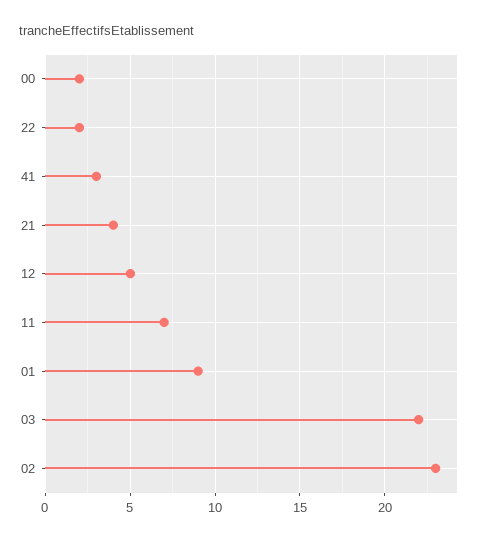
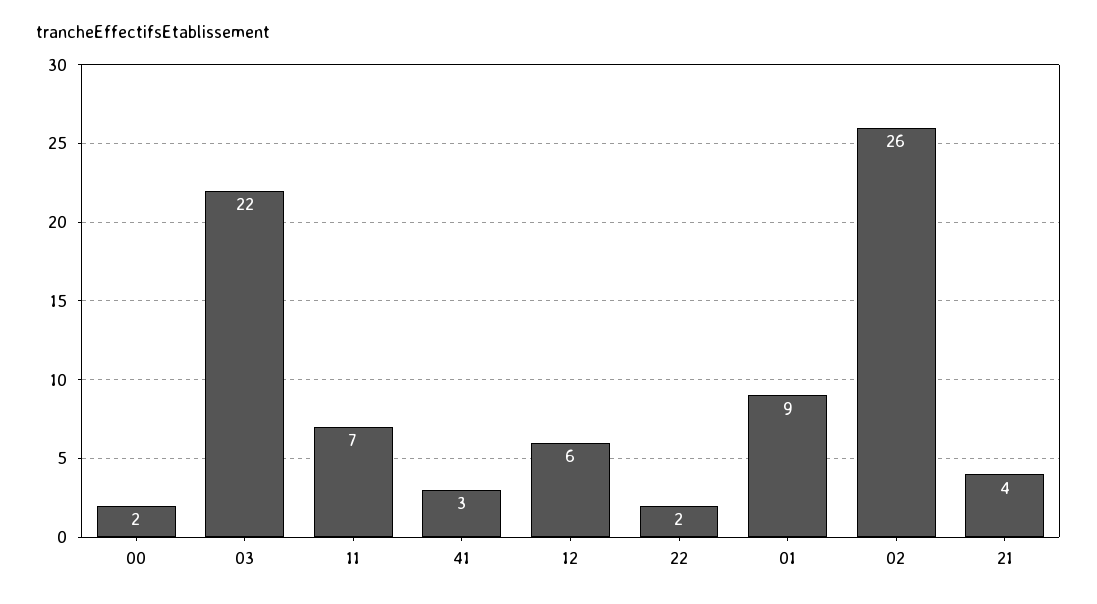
12: 5 -> 6
02: 23 -> 26

